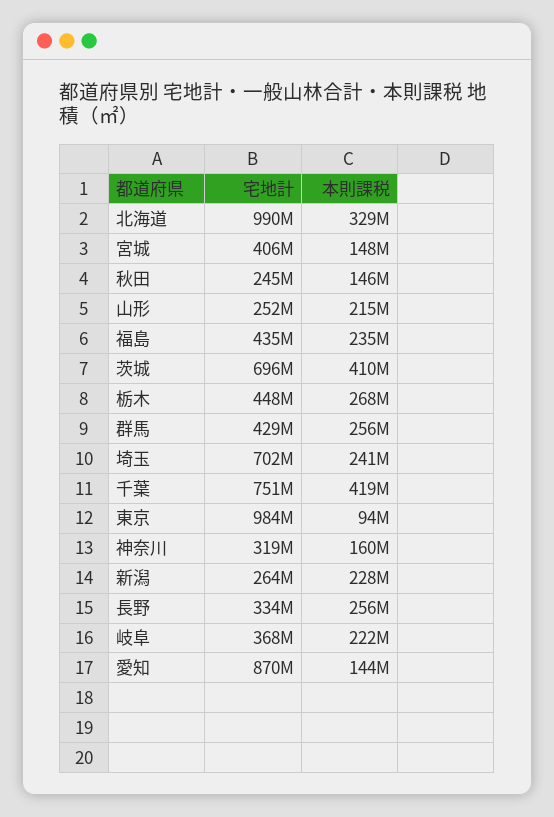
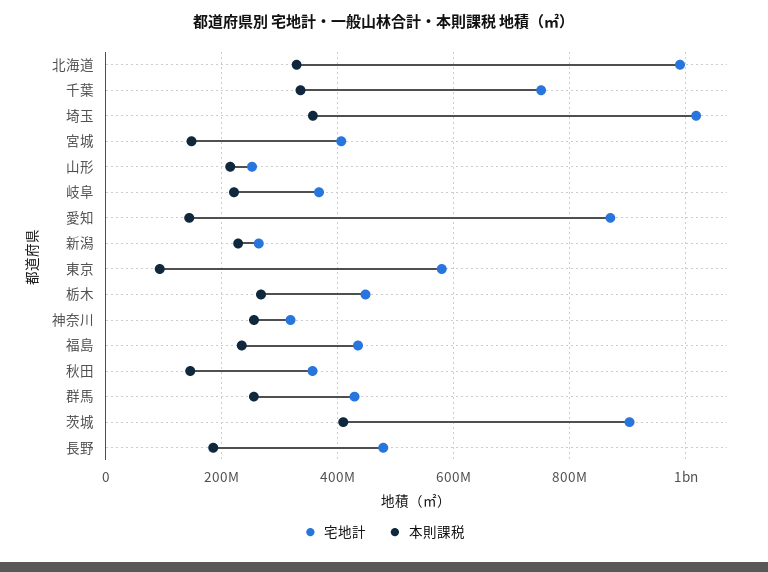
宅地計, 秋田: 245000000 -> 360000000
宅地計, 茨城: 696000000 -> 900000000
宅地計, 埼玉: 702000000 -> 1020000000
本則課税, 埼玉: 241000000 -> 360000000
本則課税, 千葉: 419000000 -> 340000000
宅地計, 東京: 984000000 -> 580000000
本則課税, 神奈川: 160000000 -> 260000000
宅地計, 長野: 334000000 -> 480000000
本則課税, 長野: 256000000 -> 180000000

